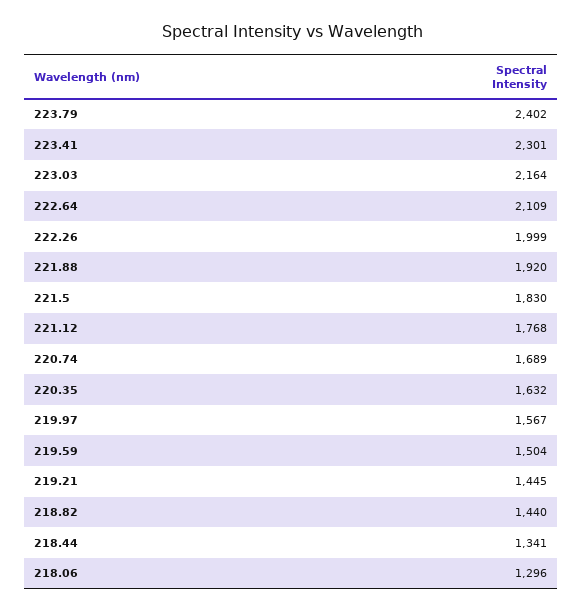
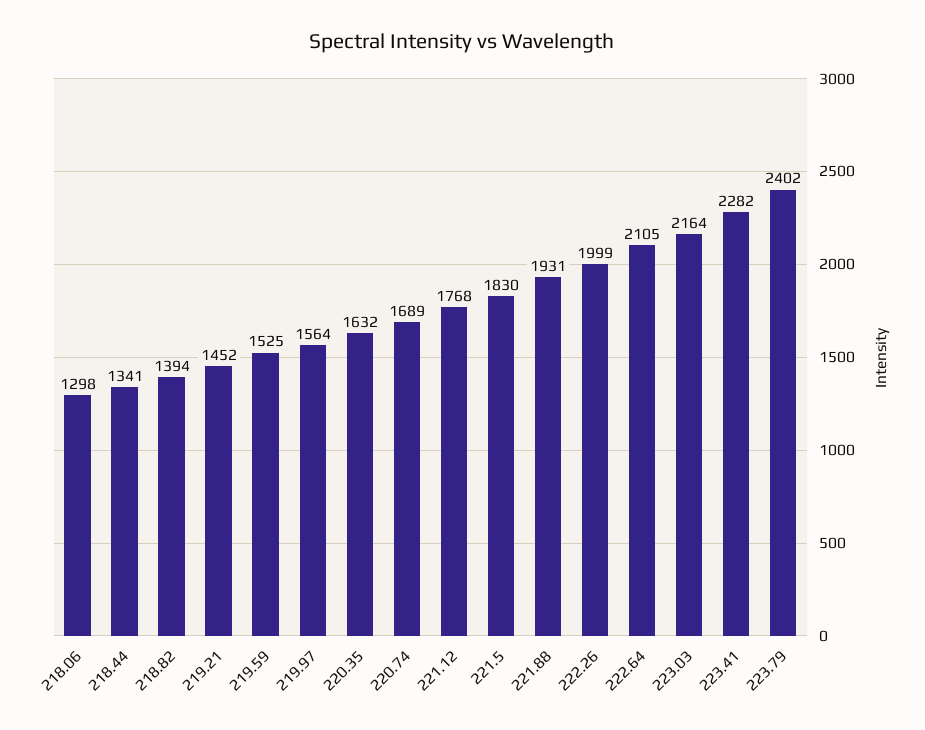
223.41: 2301 -> 2282
222.64: 2109 -> 2105
221.88: 1920 -> 1931
219.97: 1567 -> 1564
219.59: 1504 -> 1525
219.21: 1445 -> 1452
218.82: 1440 -> 1394
218.06: 1296 -> 1298

